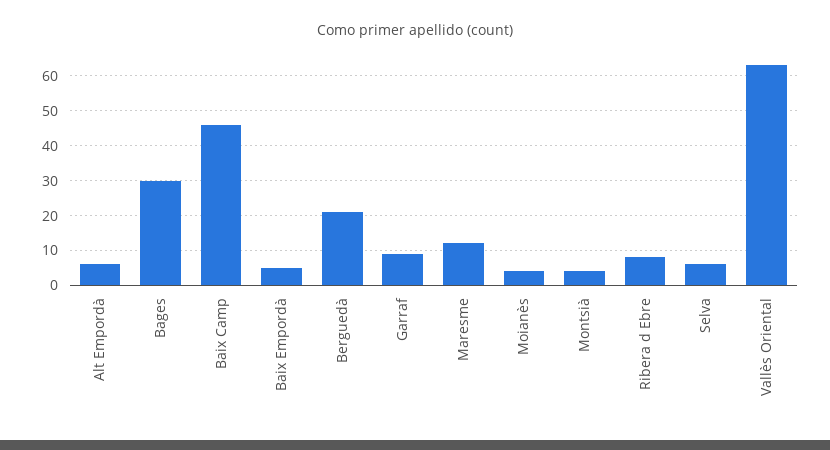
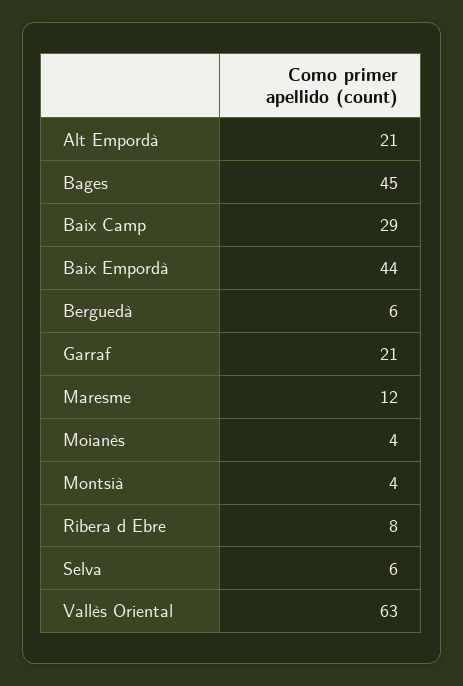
Alt Empordà: 5 -> 21
Bages: 30 -> 45
Baix Camp: 45 -> 29
Baix Empordà: 5 -> 44
Berguedà: 20 -> 6
Garraf: 10 -> 21

